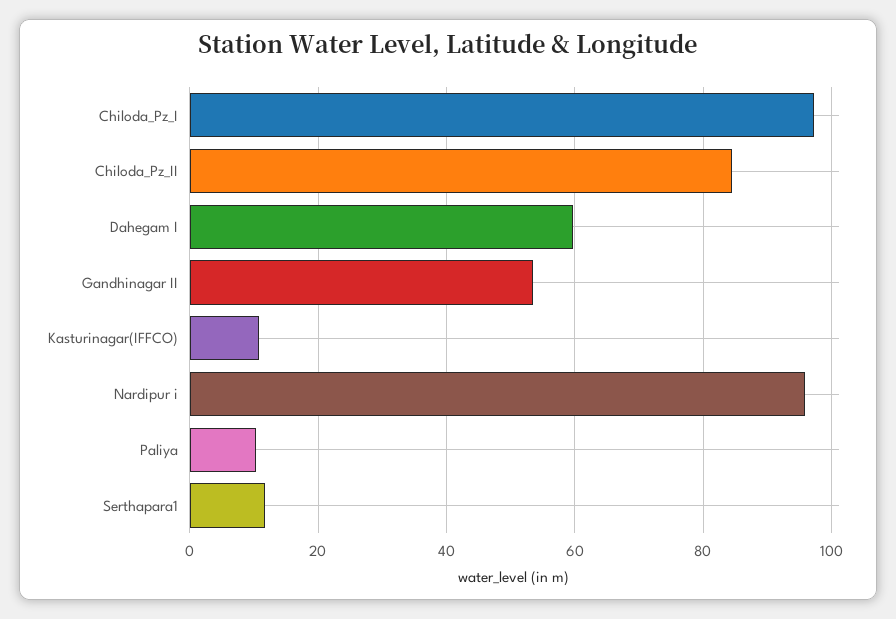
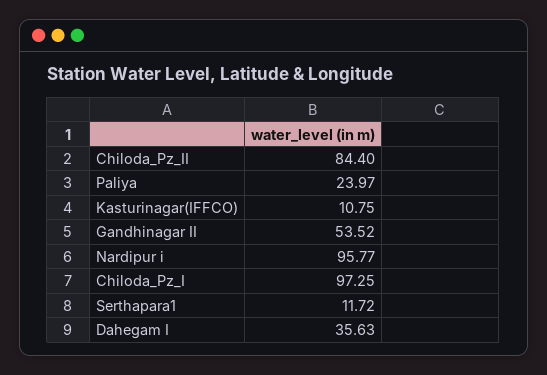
Dahegam I: 60 -> 35.63
Paliya: 10 -> 23.97

